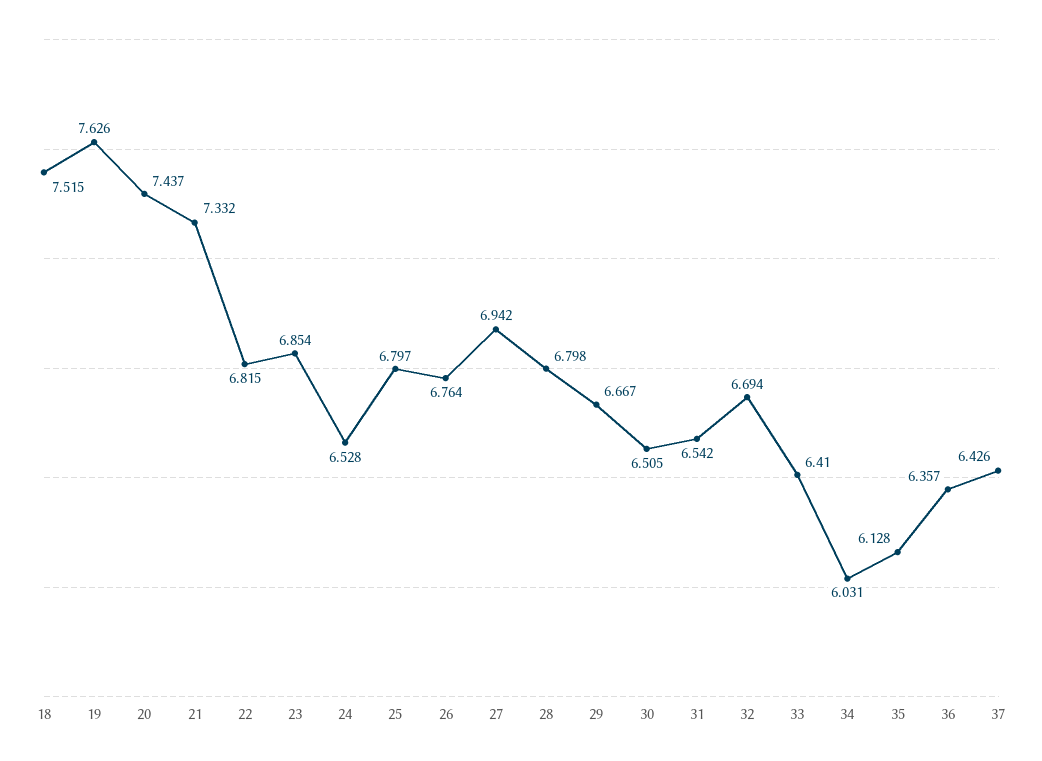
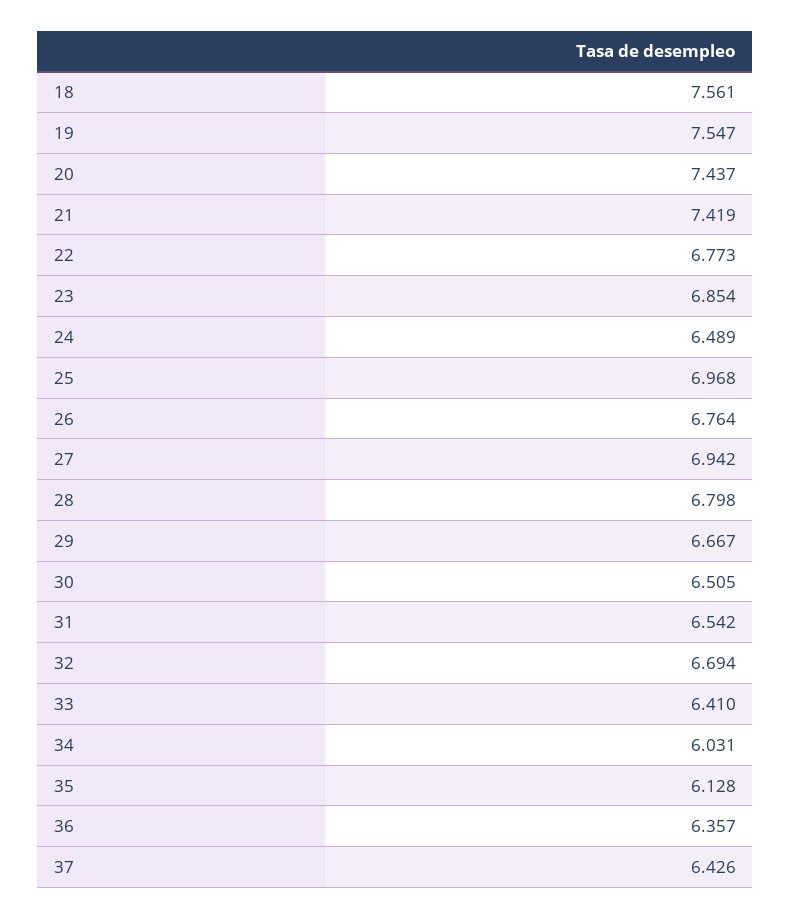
18: 7.515 -> 7.561
19: 7.626 -> 7.547
21: 7.332 -> 7.419
22: 6.815 -> 6.773
24: 6.528 -> 6.489
25: 6.797 -> 6.968

